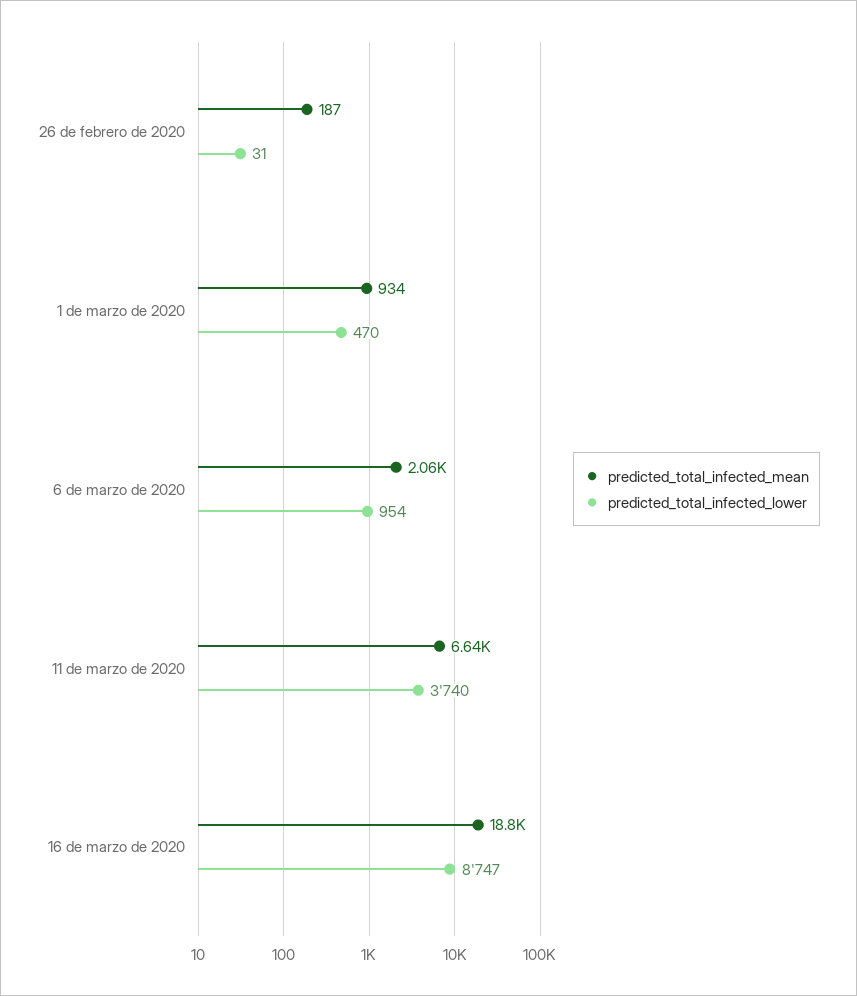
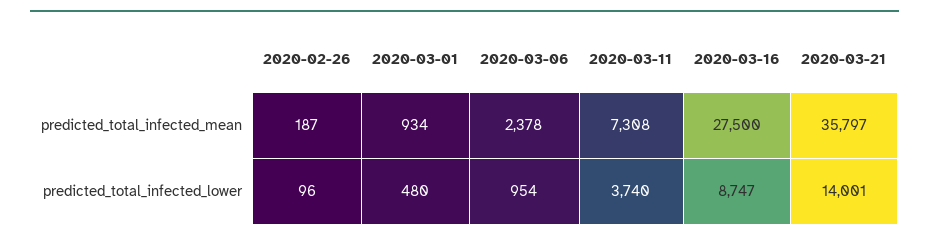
predicted_total_infected_lower, 26 de febrero de 2020: 31 -> 96
predicted_total_infected_lower, 1 de marzo de 2020: 470 -> 480
predicted_total_infected_mean, 6 de marzo de 2020: 2060 -> 2378
predicted_total_infected_mean, 11 de marzo de 2020: 6640 -> 7308
predicted_total_infected_mean, 16 de marzo de 2020: 18800 -> 27500
predicted_total_infected_mean, 2020-03-21: none -> 35797
predicted_total_infected_lower, 2020-03-21: none -> 14001

